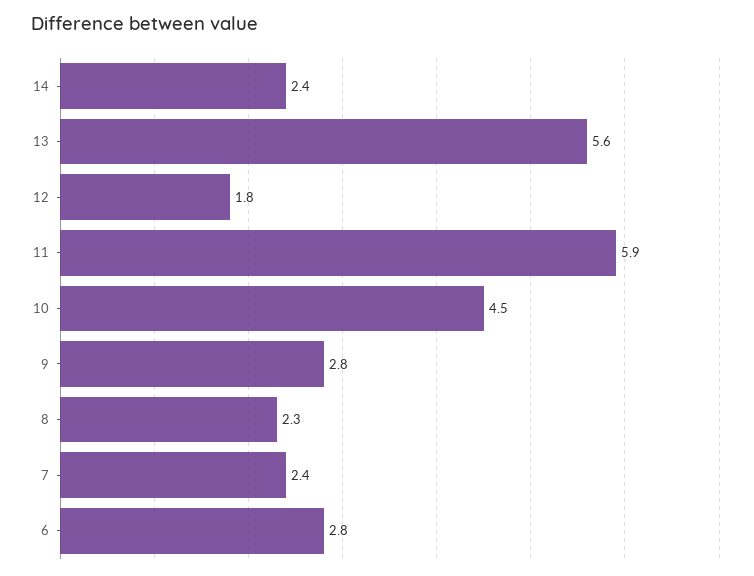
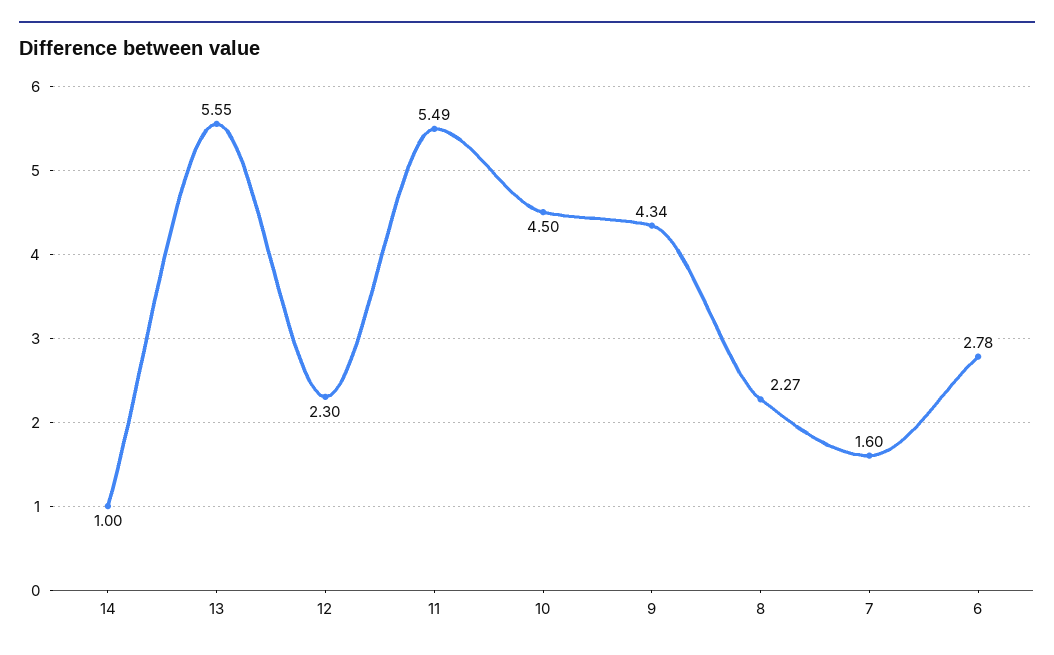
14: 2.4 -> 1
12: 1.8 -> 2.3
11: 5.9 -> 5.49
9: 2.8 -> 4.34
7: 2.4 -> 1.6

